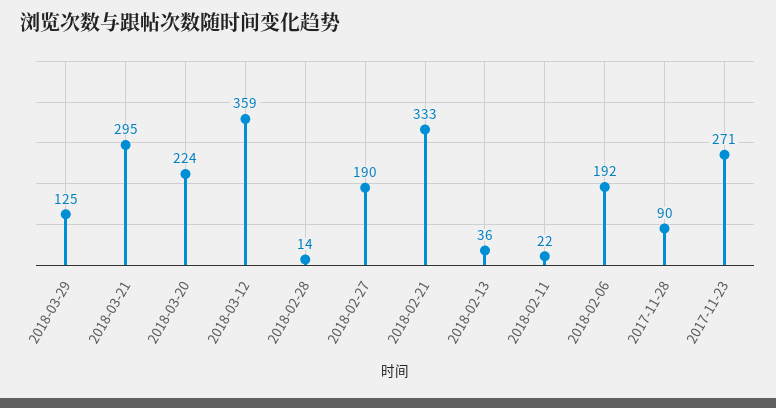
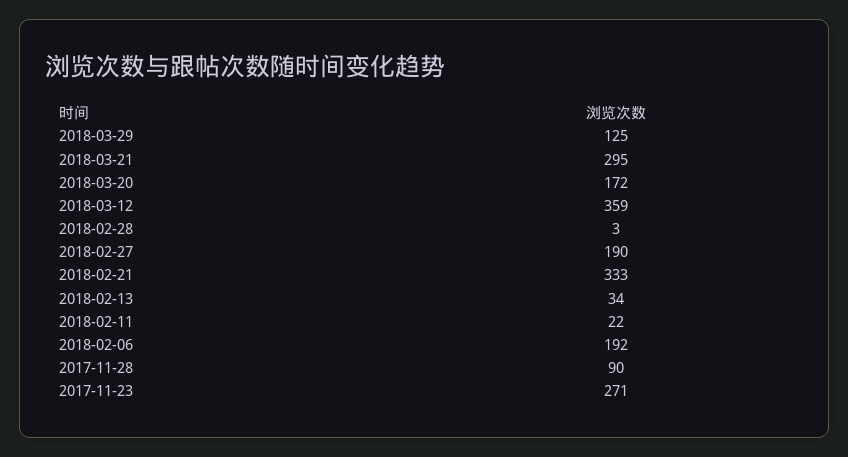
2018-03-20: 224 -> 172
2018-02-28: 14 -> 3
2018-02-13: 36 -> 34

